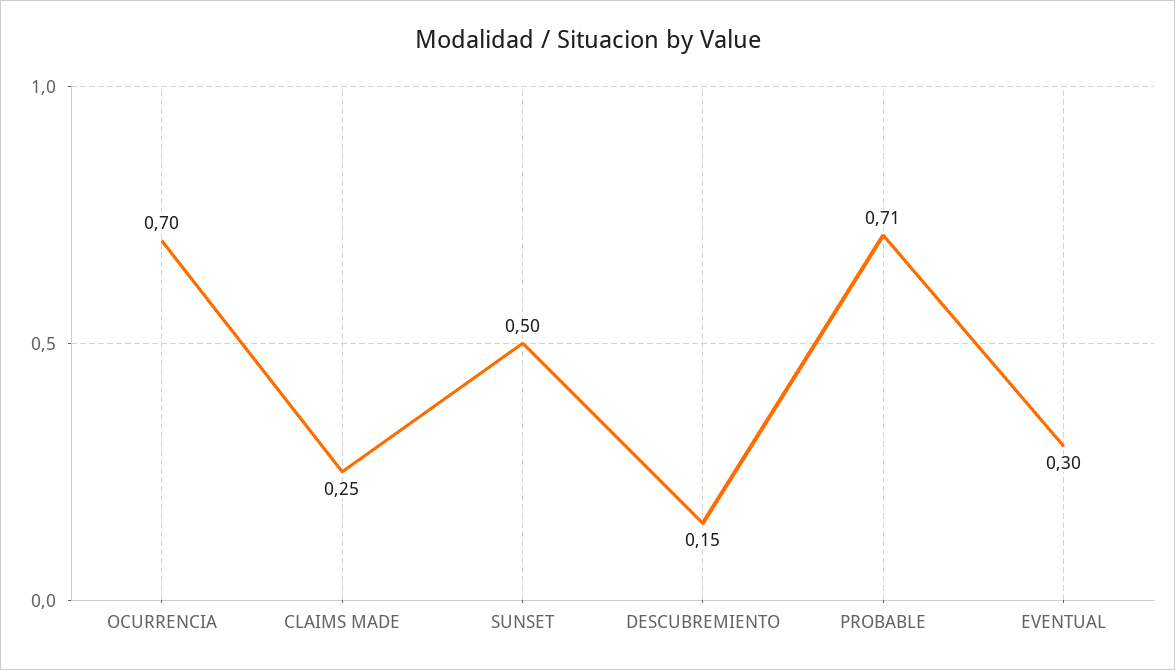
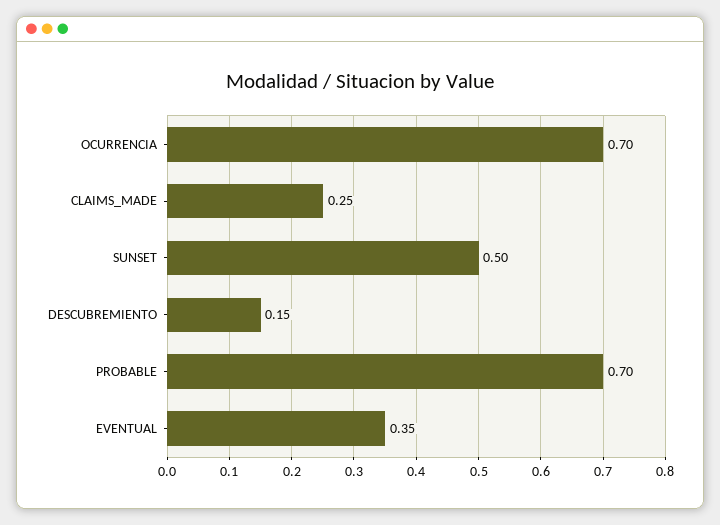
PROBABLE: 0.71 -> 0.7
EVENTUAL: 0.3 -> 0.35

